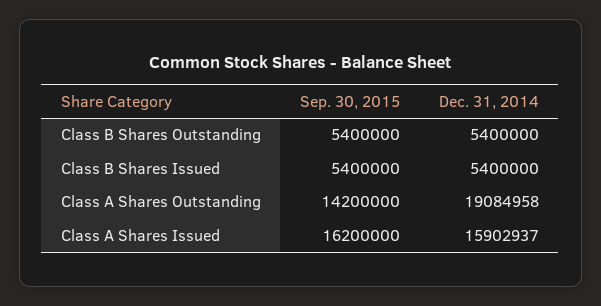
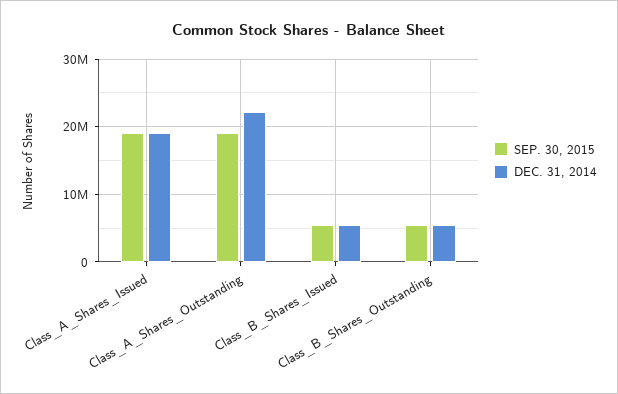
Sep. 30, 2015, Class A Shares Outstanding: 14200000 -> 19000000
Dec. 31, 2014, Class A Shares Outstanding: 19084958 -> 22000000
Sep. 30, 2015, Class A Shares Issued: 16200000 -> 19000000
Dec. 31, 2014, Class A Shares Issued: 15902937 -> 19000000

